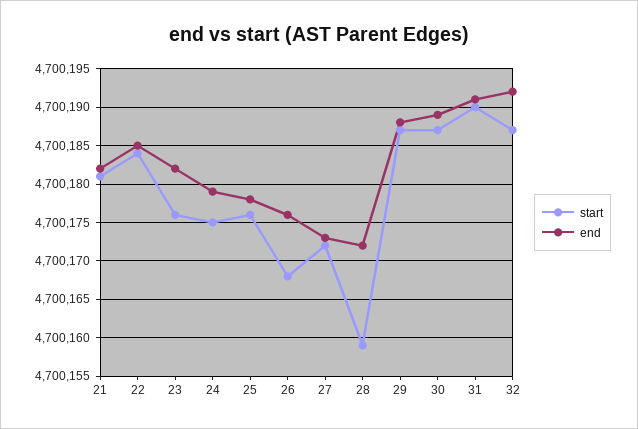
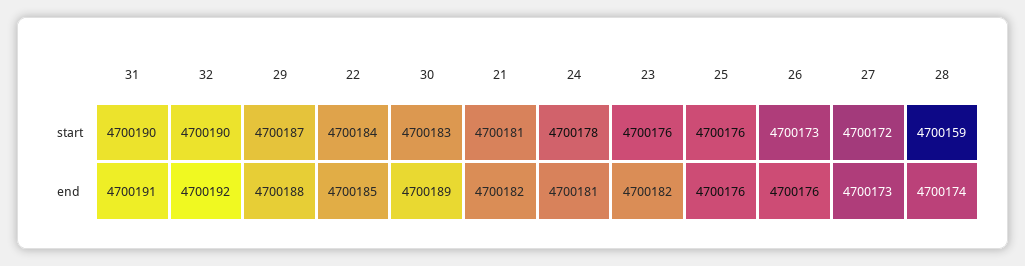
start, 24: 4700175 -> 4700178
end, 24: 4700179 -> 4700181
end, 25: 4700178 -> 4700176
start, 26: 4700168 -> 4700173
end, 28: 4700172 -> 4700174
start, 30: 4700187 -> 4700183
start, 32: 4700187 -> 4700190

